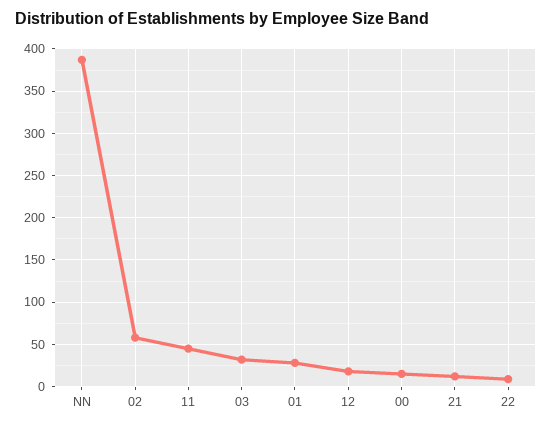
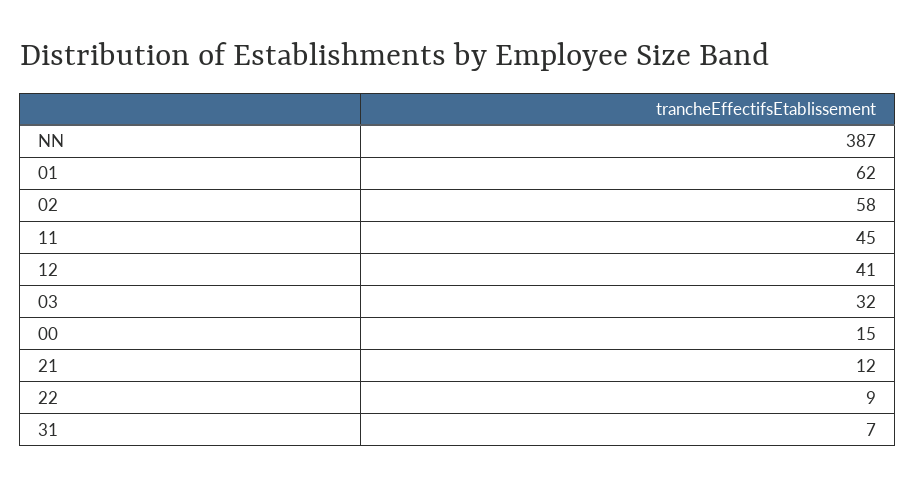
01: 30 -> 62
12: 20 -> 41
31: none -> 7

